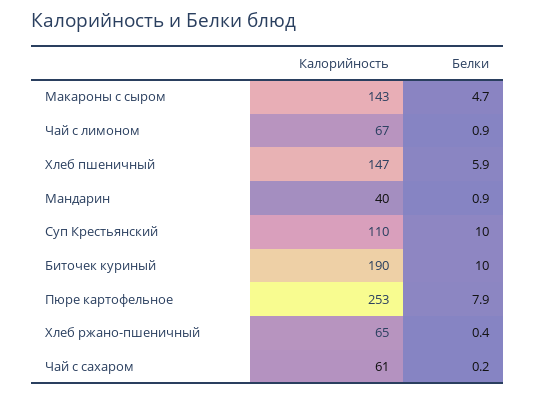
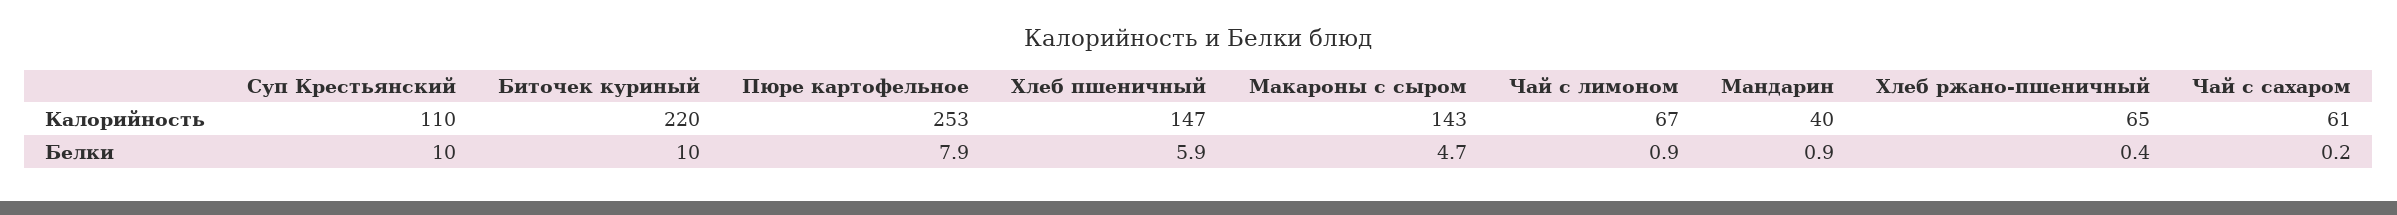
Калорийность, Биточек куриный: 190 -> 220

